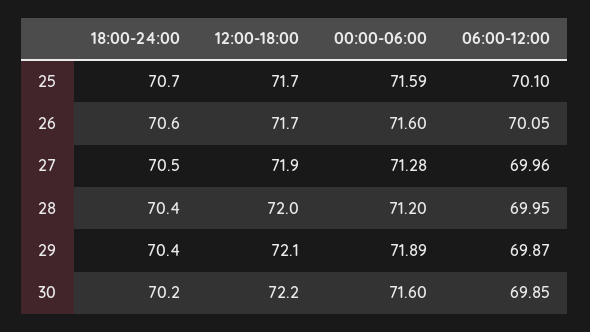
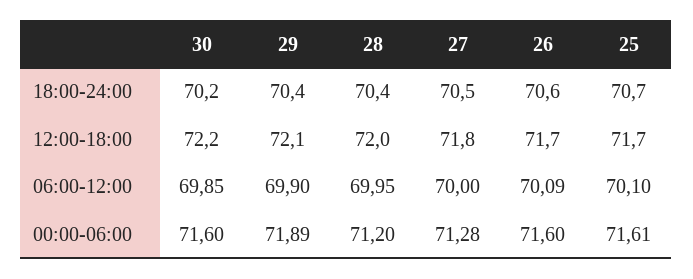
00:00-06:00, 25: 71.59 -> 71.61
06:00-12:00, 26: 70.05 -> 70.09
12:00-18:00, 27: 71.9 -> 71.8
06:00-12:00, 27: 69.96 -> 70
06:00-12:00, 29: 69.87 -> 69.9

